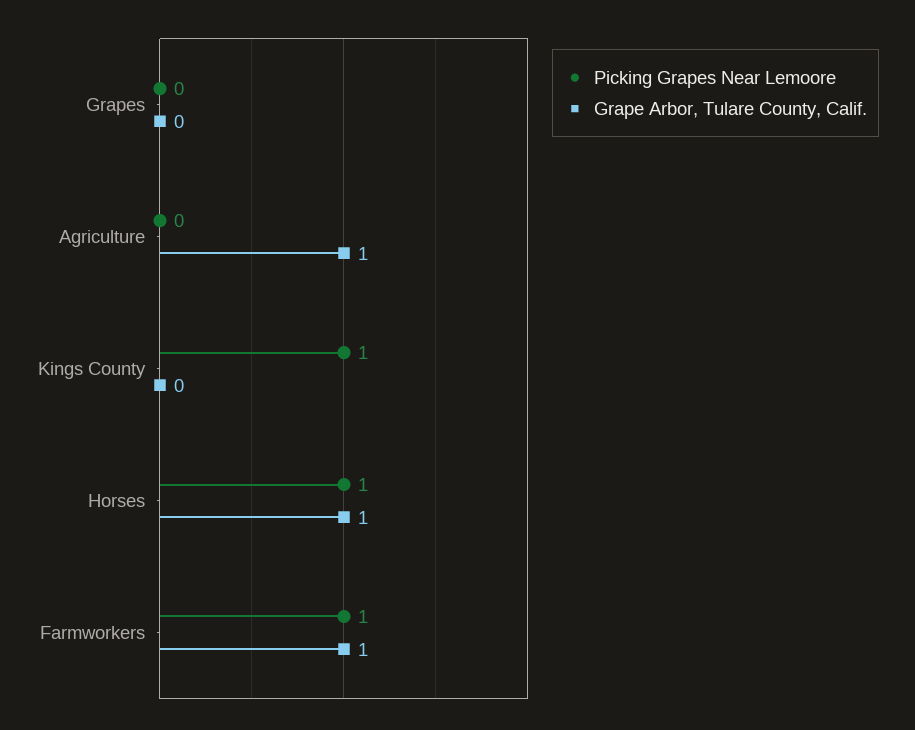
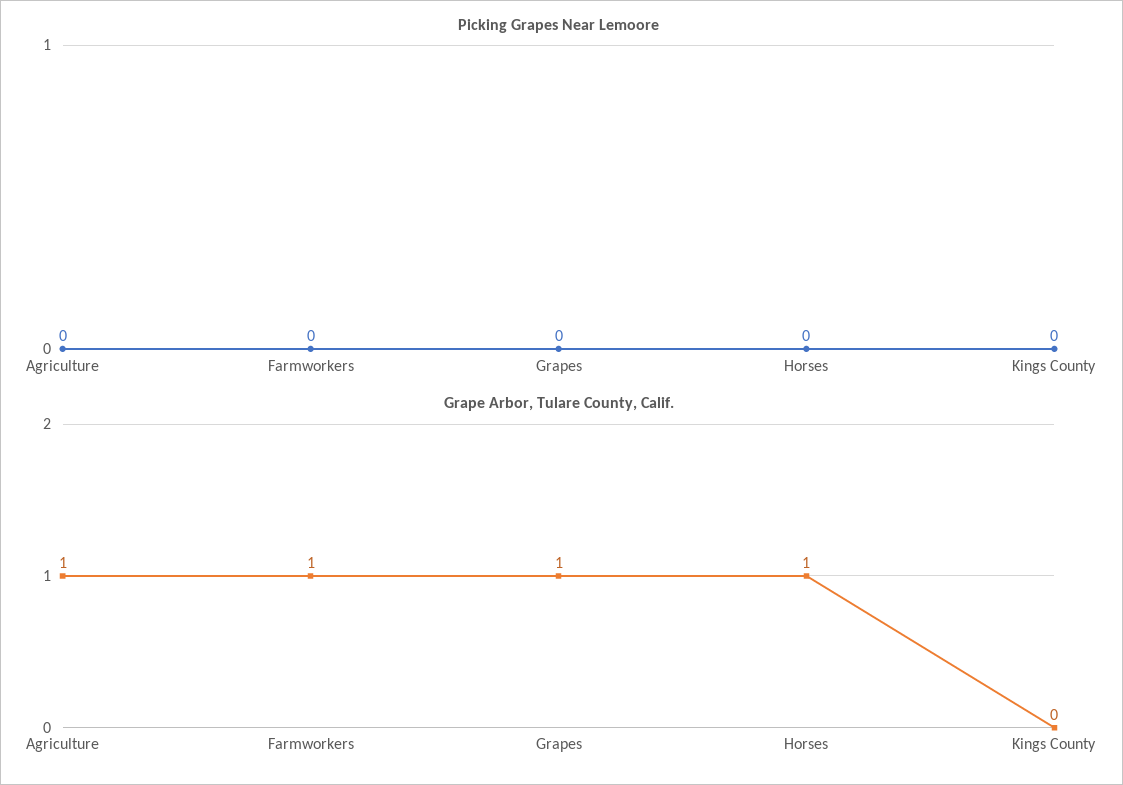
Grape Arbor, Tulare County, Calif., Grapes: 0 -> 1
Picking Grapes Near Lemoore, Kings County: 1 -> 0
Picking Grapes Near Lemoore, Horses: 1 -> 0
Picking Grapes Near Lemoore, Farmworkers: 1 -> 0

